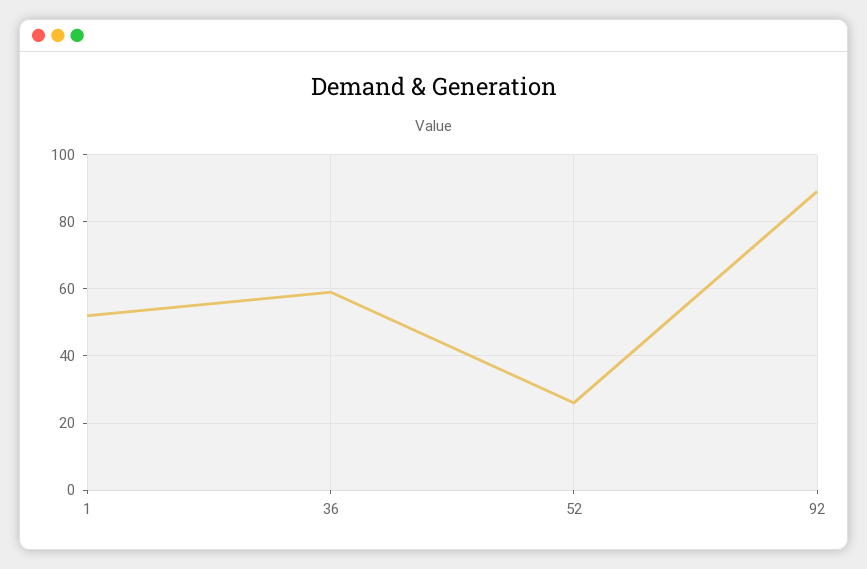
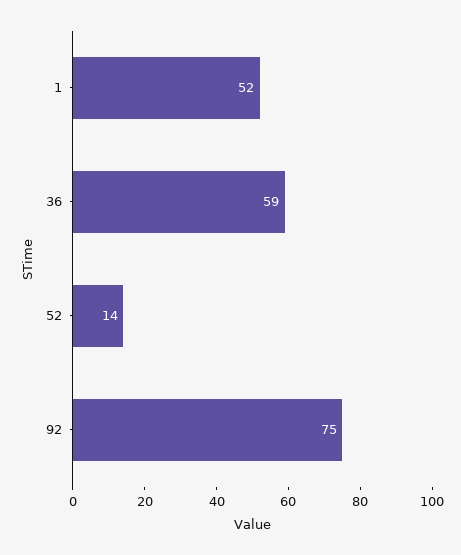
52: 25 -> 14
92: 90 -> 75

